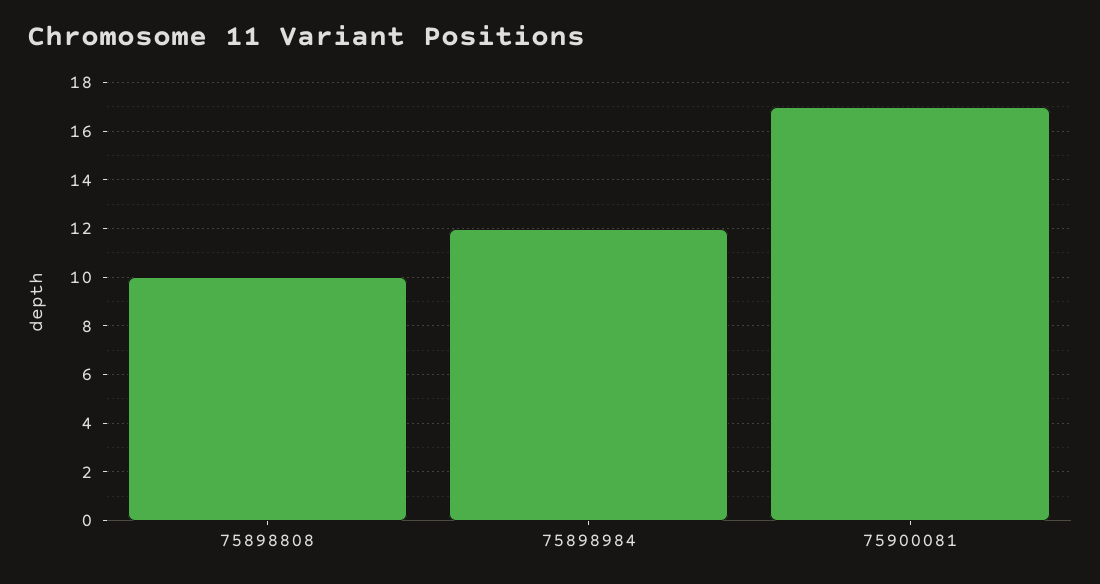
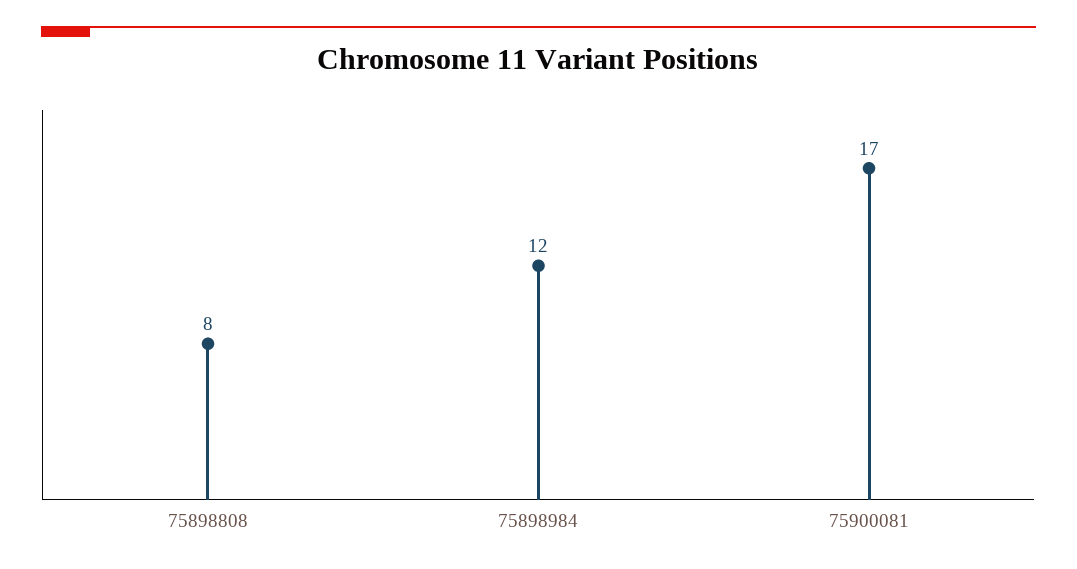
75898808: 10 -> 8

